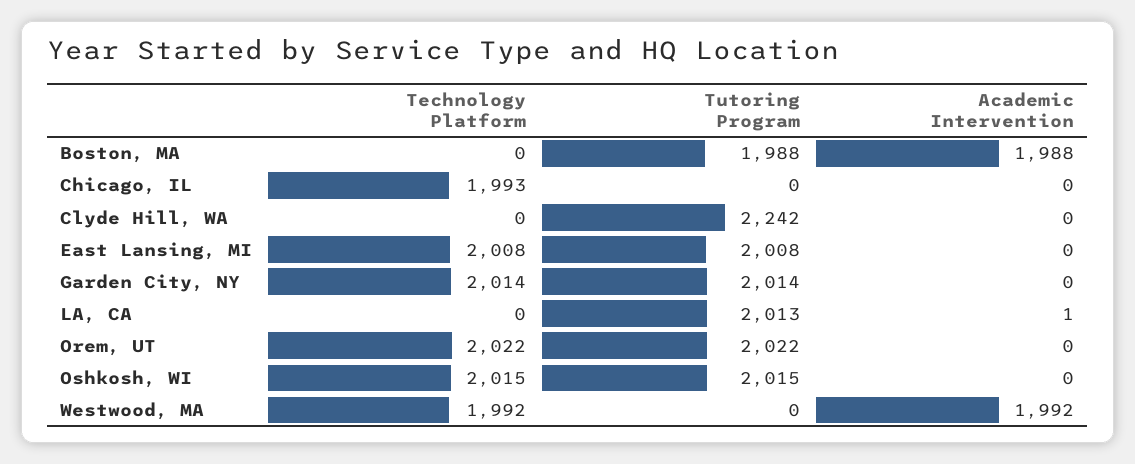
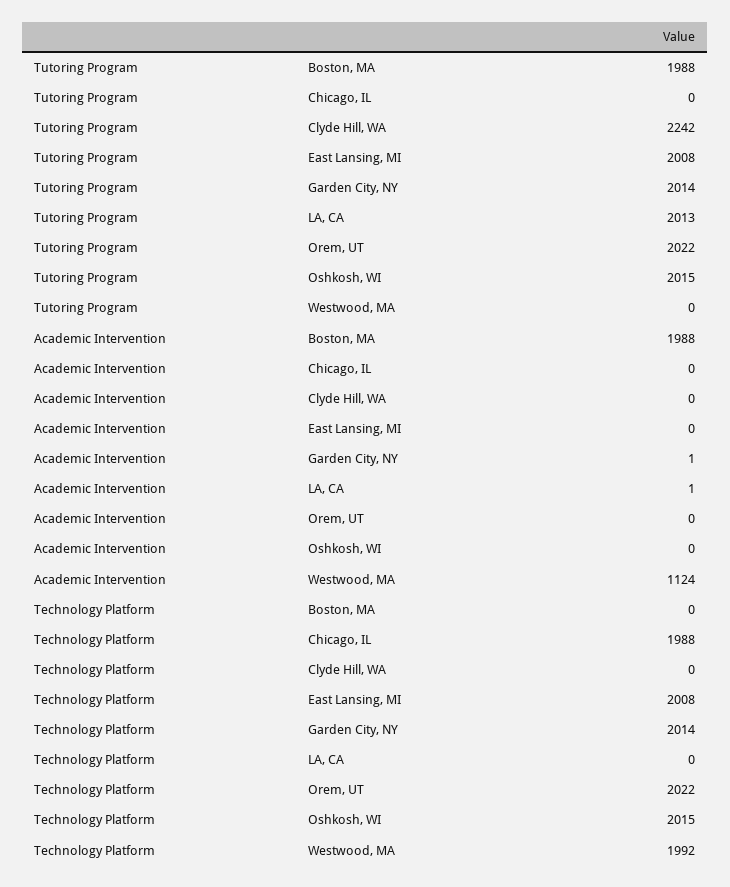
Technology Platform, Chicago, IL: 1993 -> 1988
Academic Intervention, Garden City, NY: 0 -> 1
Academic Intervention, Westwood, MA: 1992 -> 1124

